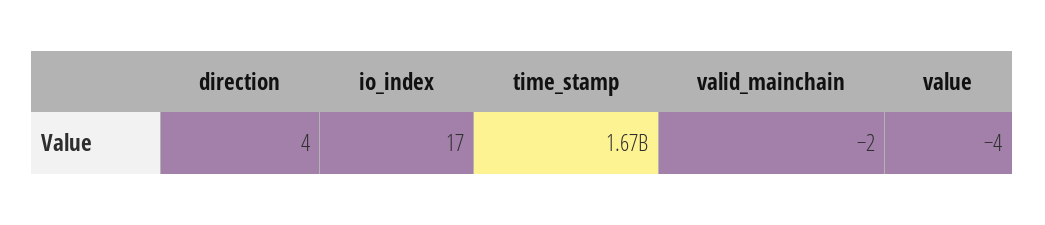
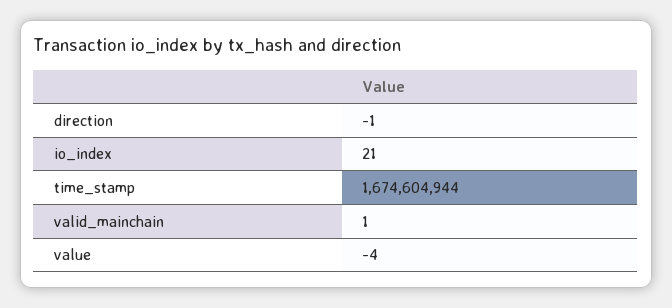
direction: 4 -> -1
io_index: 17 -> 21
valid_mainchain: -2 -> 1

